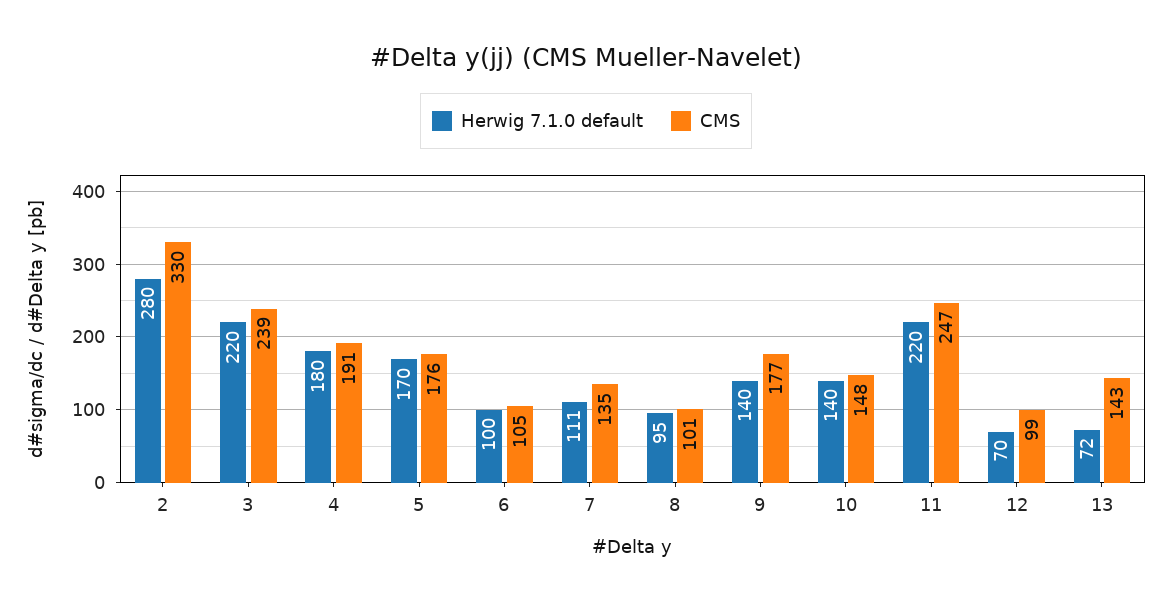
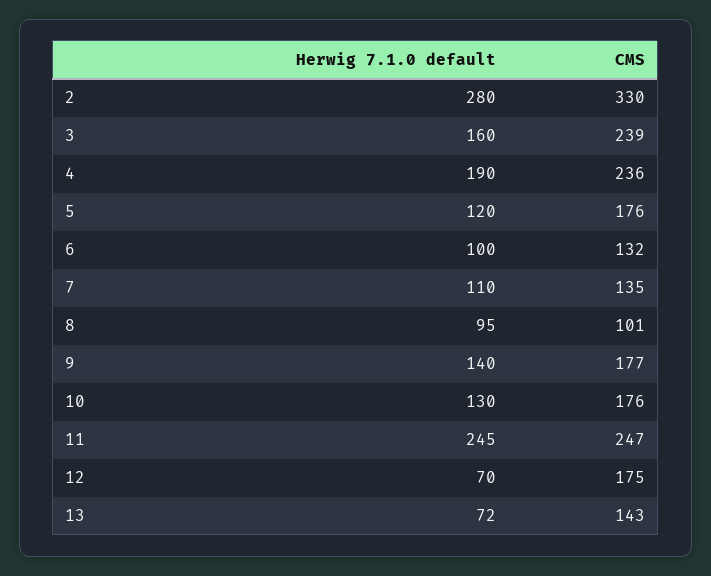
Herwig 7.1.0 default, 3: 220 -> 160
Herwig 7.1.0 default, 4: 180 -> 190
CMS, 4: 191 -> 236
Herwig 7.1.0 default, 5: 170 -> 120
CMS, 6: 105 -> 132
Herwig 7.1.0 default, 7: 111 -> 110
Herwig 7.1.0 default, 10: 140 -> 130
CMS, 10: 148 -> 176
Herwig 7.1.0 default, 11: 220 -> 245
CMS, 12: 99 -> 175

